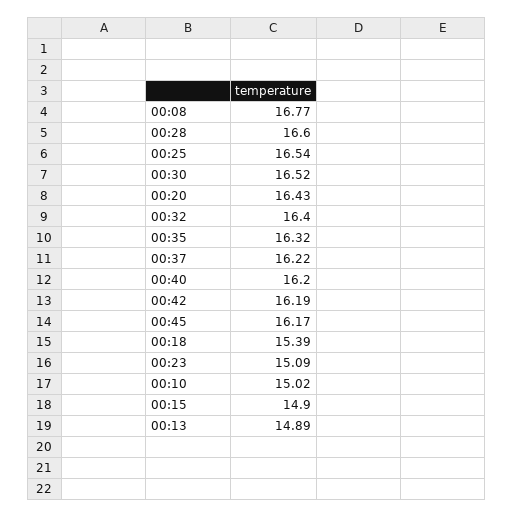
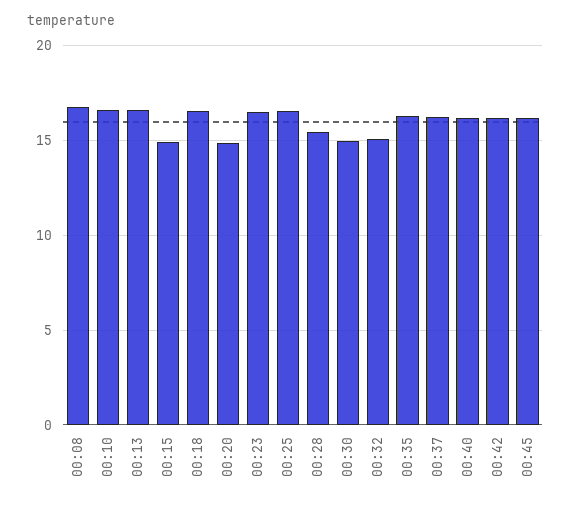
00:28: 16.6 -> 15.5
00:30: 16.52 -> 15
00:20: 16.43 -> 15
00:32: 16.4 -> 15
00:18: 15.39 -> 16.5
00:23: 15.09 -> 16.5
00:10: 15.02 -> 16.5
00:13: 14.89 -> 16.5

